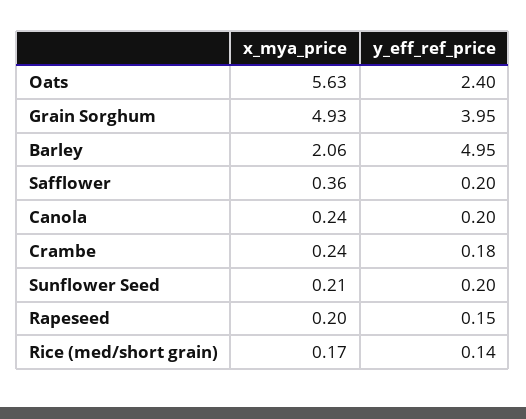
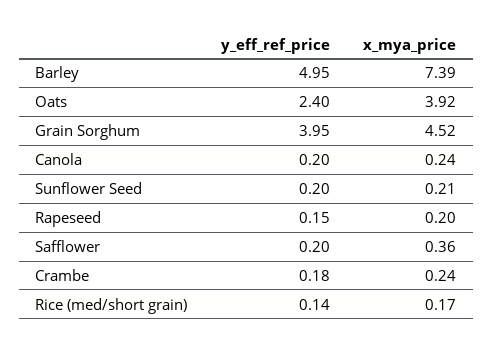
x_mya_price, Oats: 5.63 -> 3.92
x_mya_price, Grain Sorghum: 4.93 -> 4.52
x_mya_price, Barley: 2.06 -> 7.39

